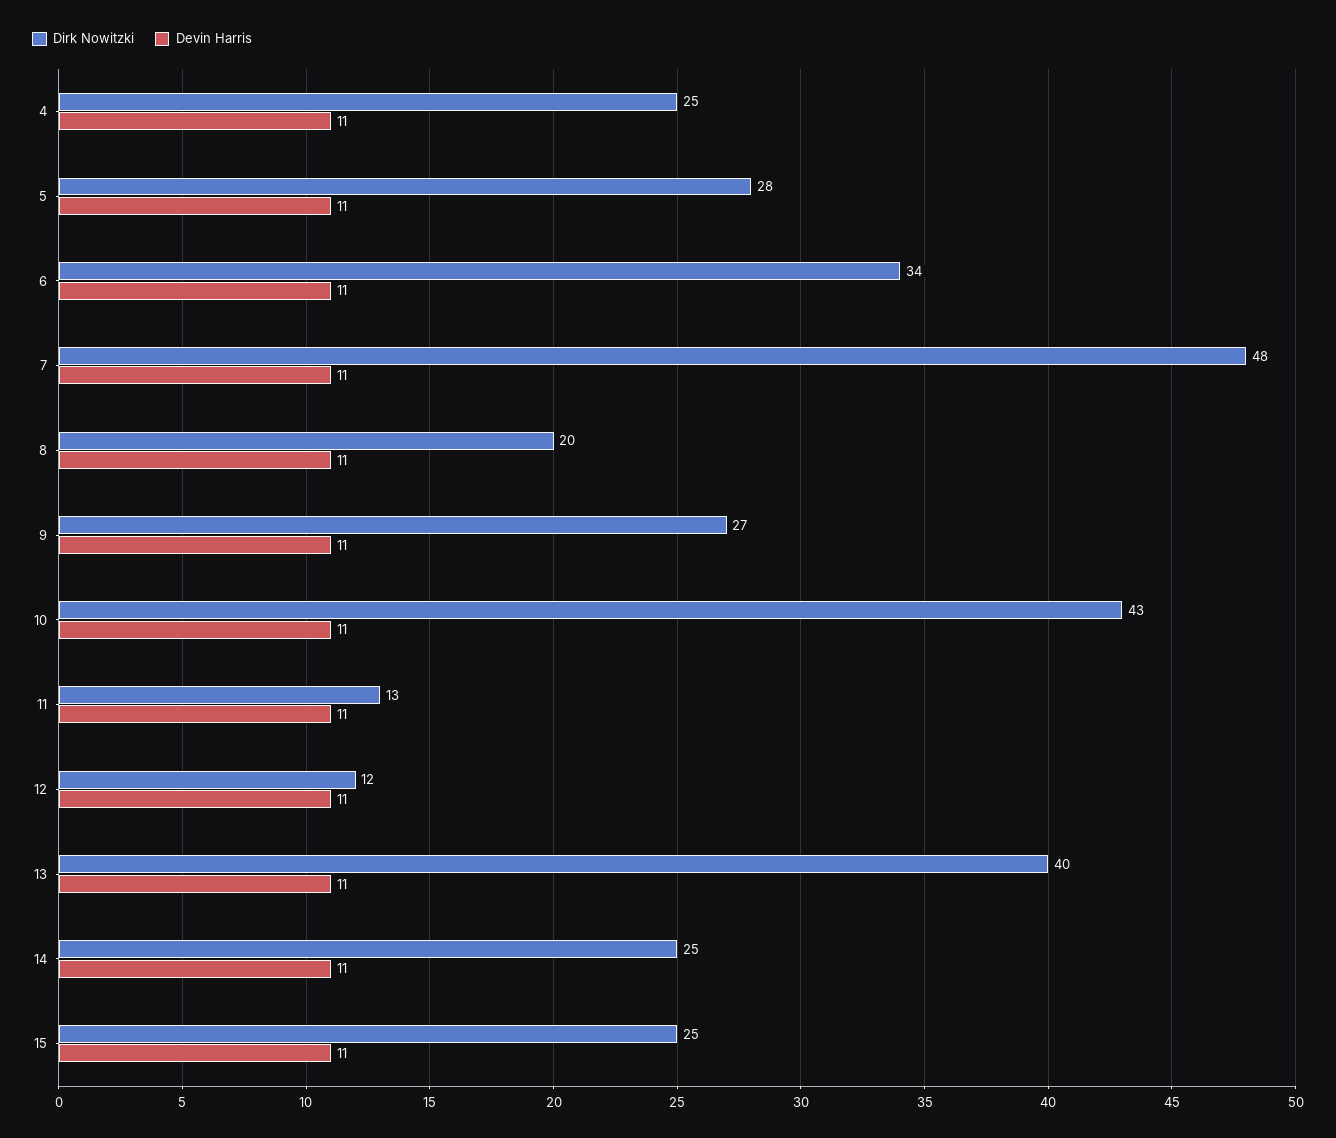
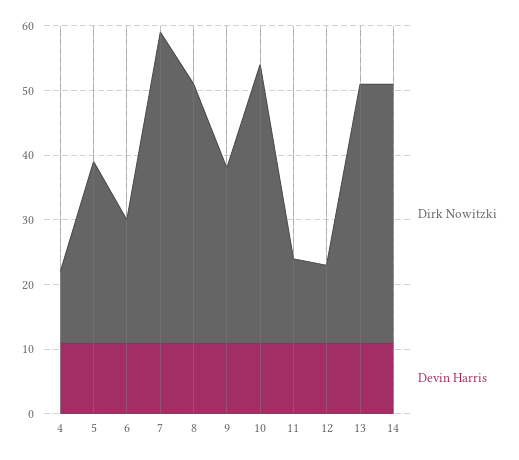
Dirk Nowitzki, 4: 25 -> 10
Dirk Nowitzki, 6: 34 -> 20
Dirk Nowitzki, 8: 20 -> 40
Dirk Nowitzki, 14: 25 -> 40
Dirk Nowitzki, 15: 25 -> none
Devin Harris, 15: 11 -> none

